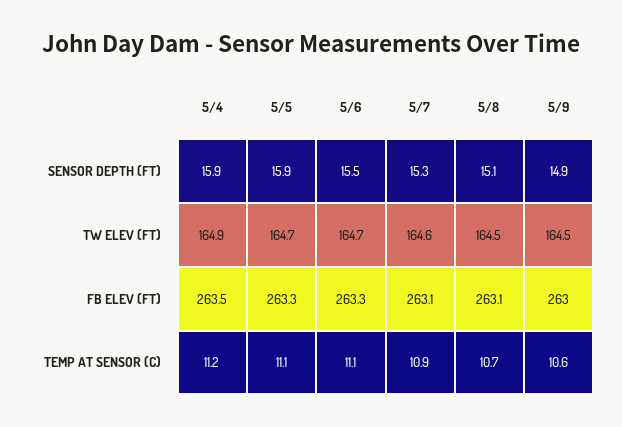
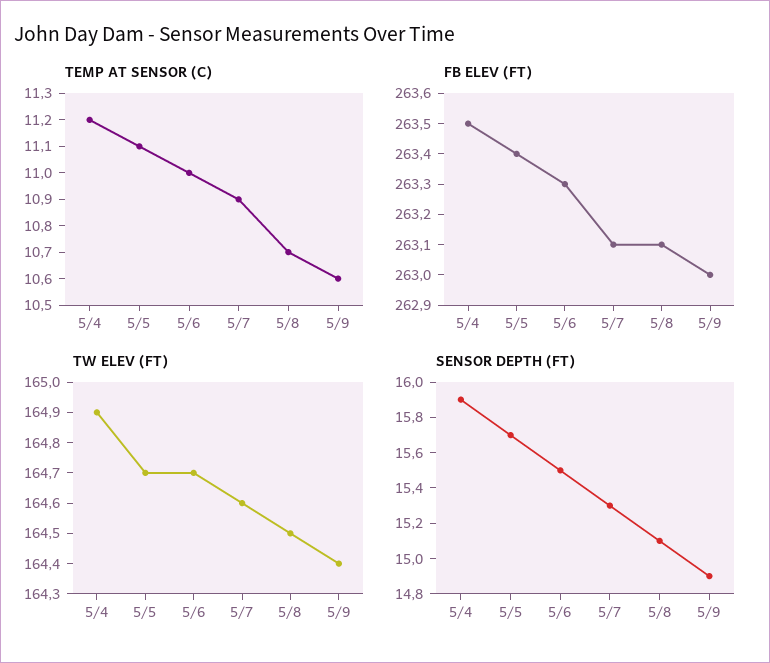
SENSOR DEPTH (FT), 5/5: 15.9 -> 15.7
TW ELEV (FT), 5/9: 164.5 -> 164.4
FB ELEV (FT), 5/5: 263.3 -> 263.4
TEMP AT SENSOR (C), 5/6: 11.1 -> 11

